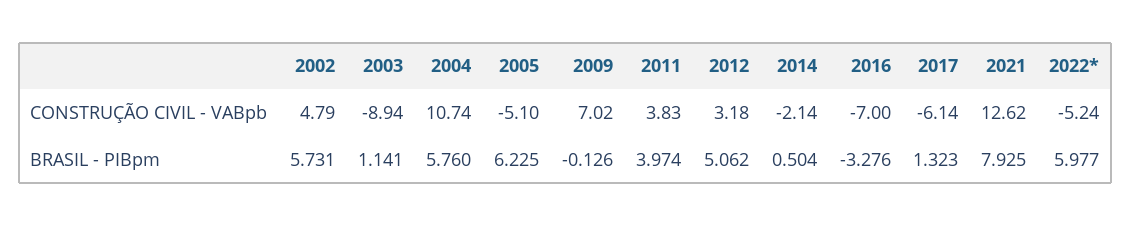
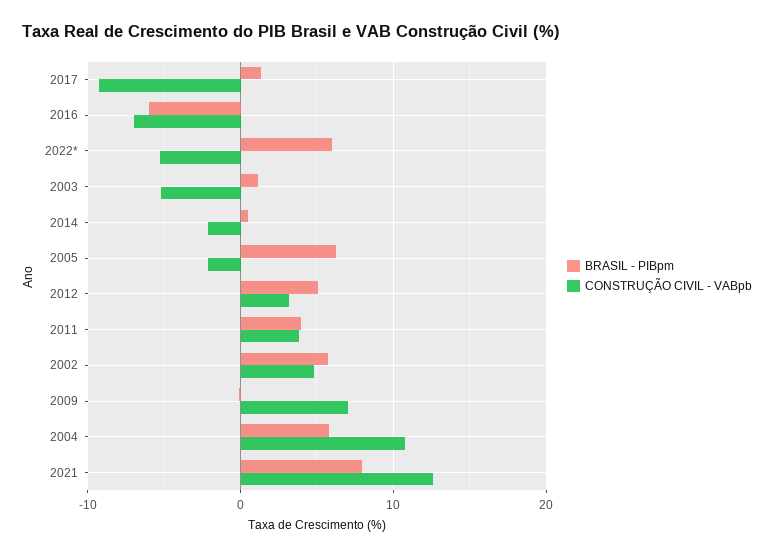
CONSTRUÇÃO CIVIL - VABpb, 2003: -8.94 -> -5
CONSTRUÇÃO CIVIL - VABpb, 2005: -5.1 -> -2
CONSTRUÇÃO CIVIL - VABpb, 2017: -6.14 -> -9
BRASIL - PIBpm, 2016: -3.276 -> -6

